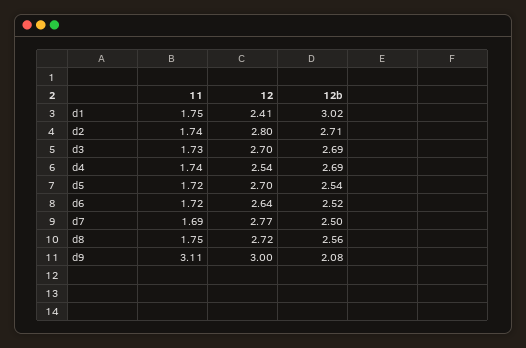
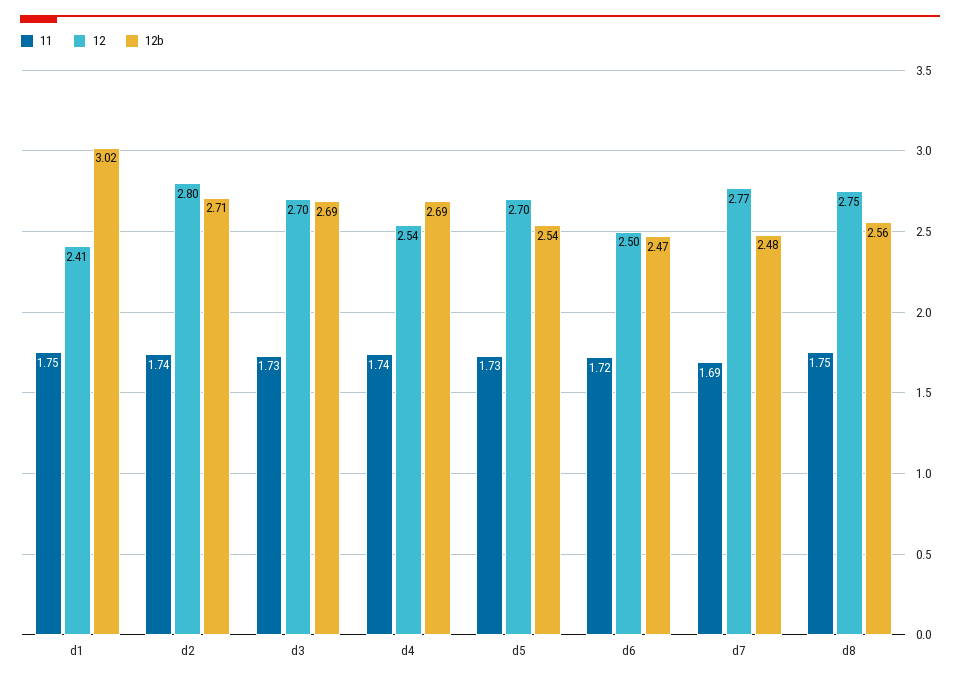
11, d5: 1.72 -> 1.73
12, d6: 2.64 -> 2.5
12b, d6: 2.52 -> 2.47
12b, d7: 2.5 -> 2.48
12, d8: 2.72 -> 2.75
11, d9: 3.11 -> none
12, d9: 3 -> none
12b, d9: 2.08 -> none

